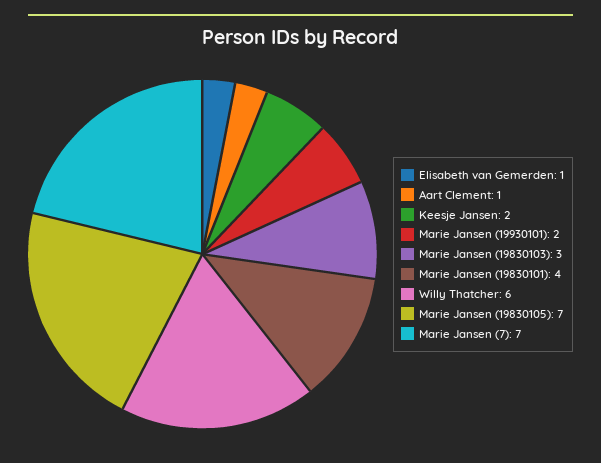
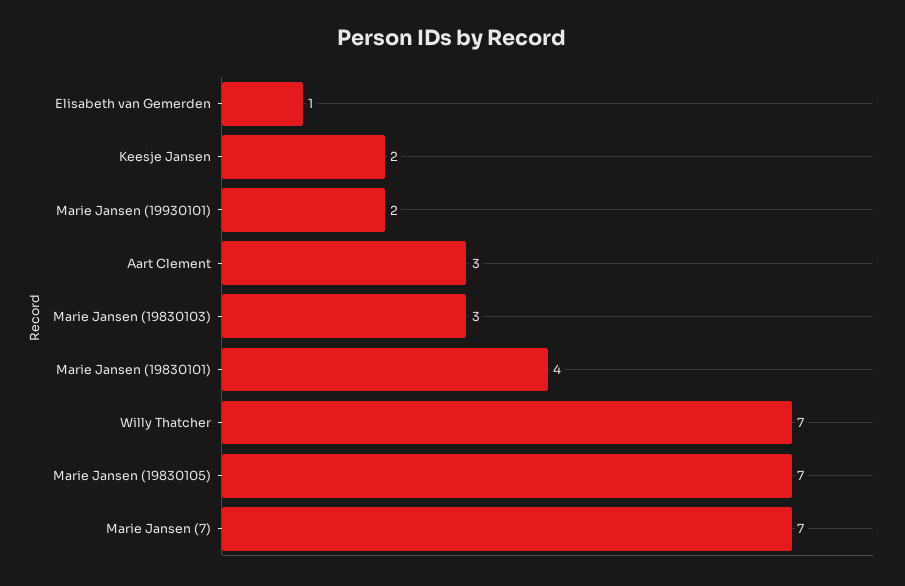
Aart Clement: 1 -> 3
Willy Thatcher: 6 -> 7

